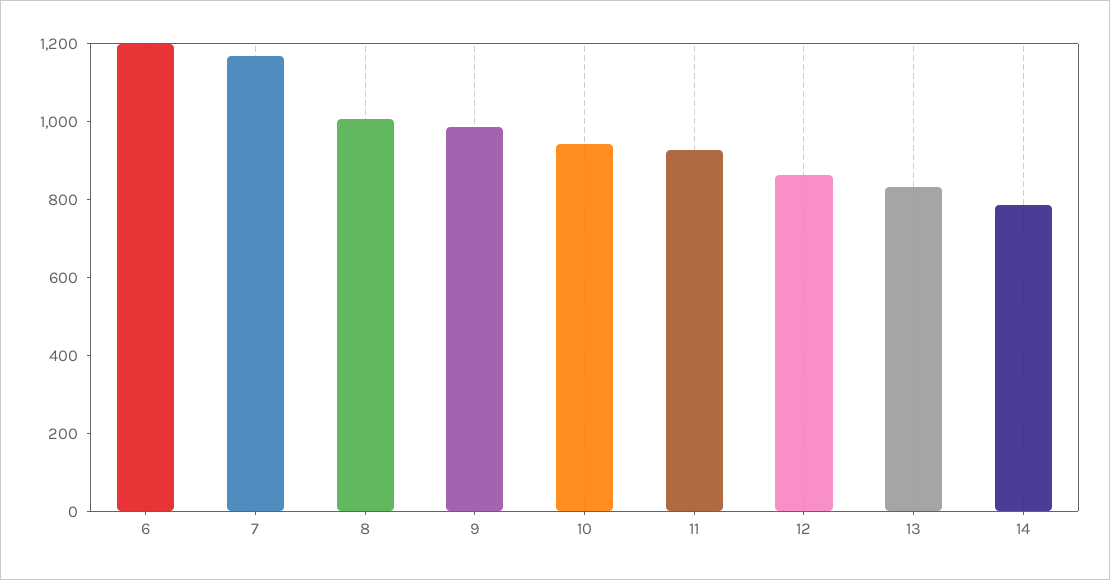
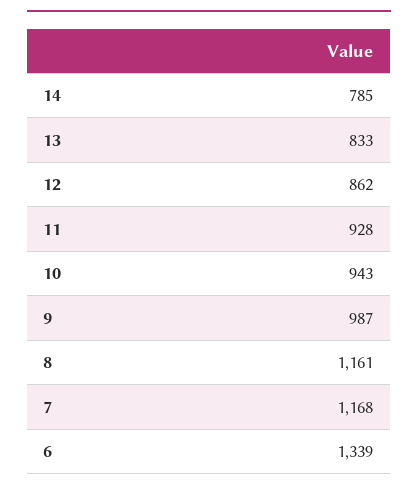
6: 1200 -> 1339
8: 1000 -> 1161

